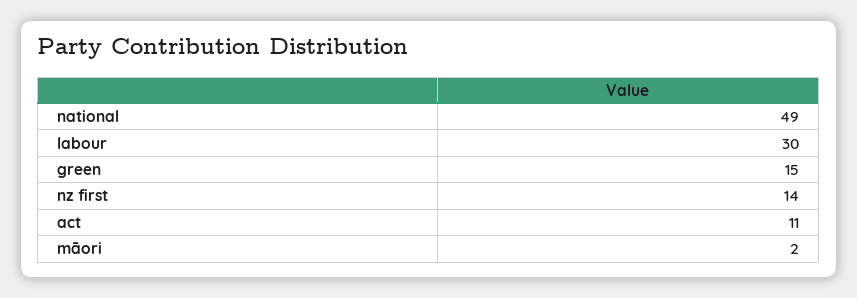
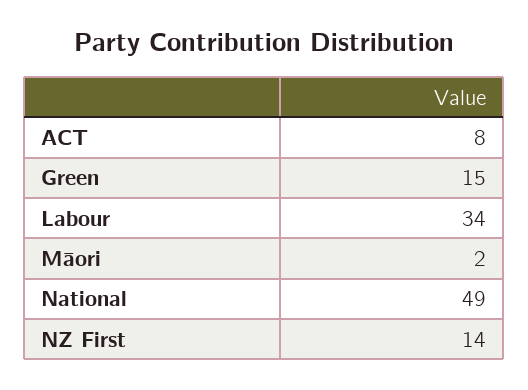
labour: 30 -> 34
act: 11 -> 8

